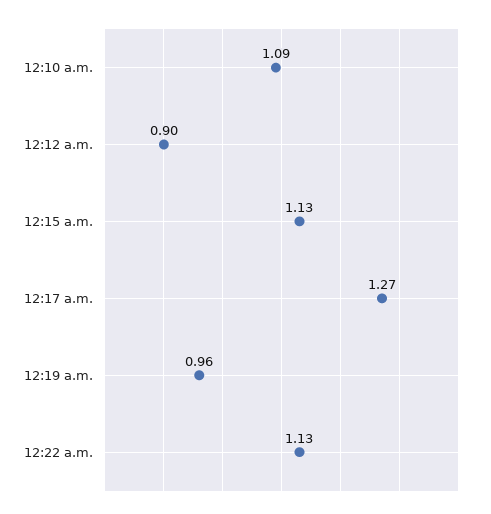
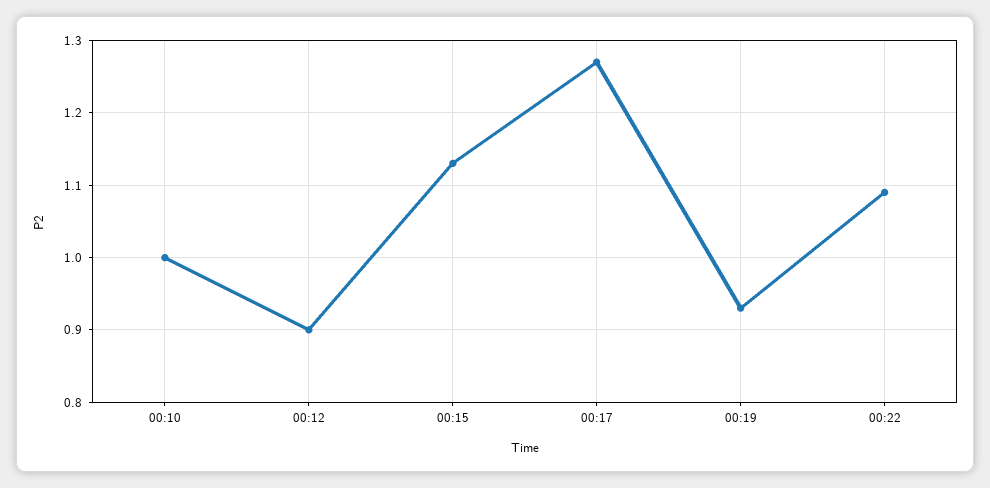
12:10 a.m.: 1.09 -> 1
12:19 a.m.: 0.96 -> 0.93
12:22 a.m.: 1.13 -> 1.09

